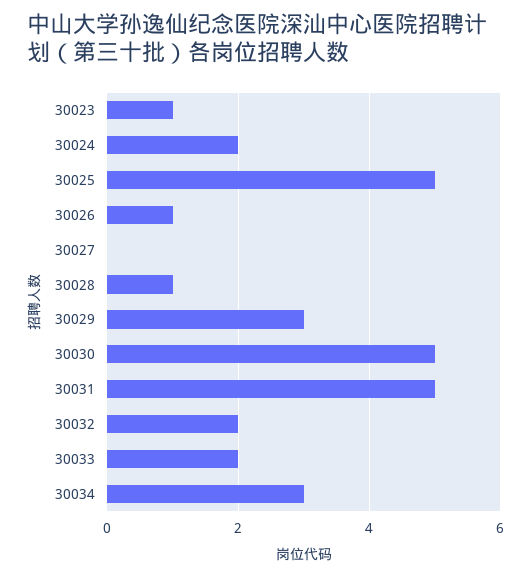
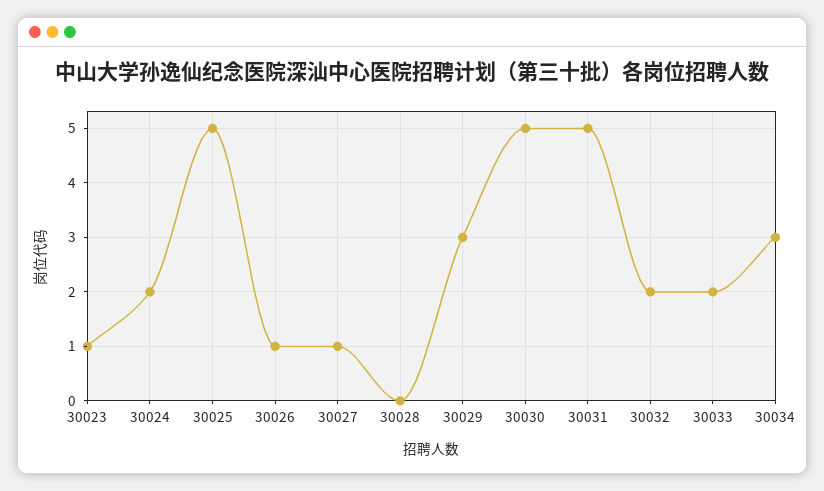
30027: 0 -> 1
30028: 1 -> 0

